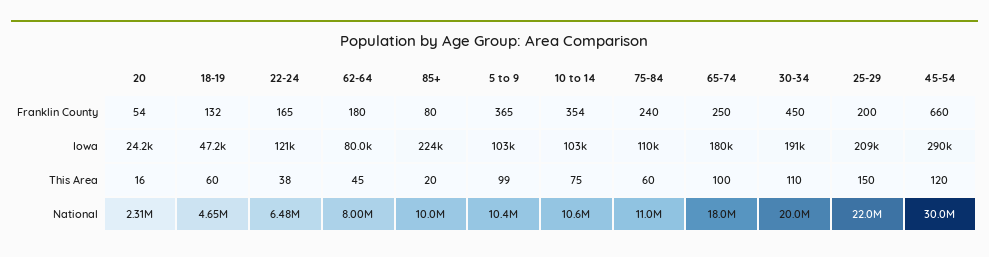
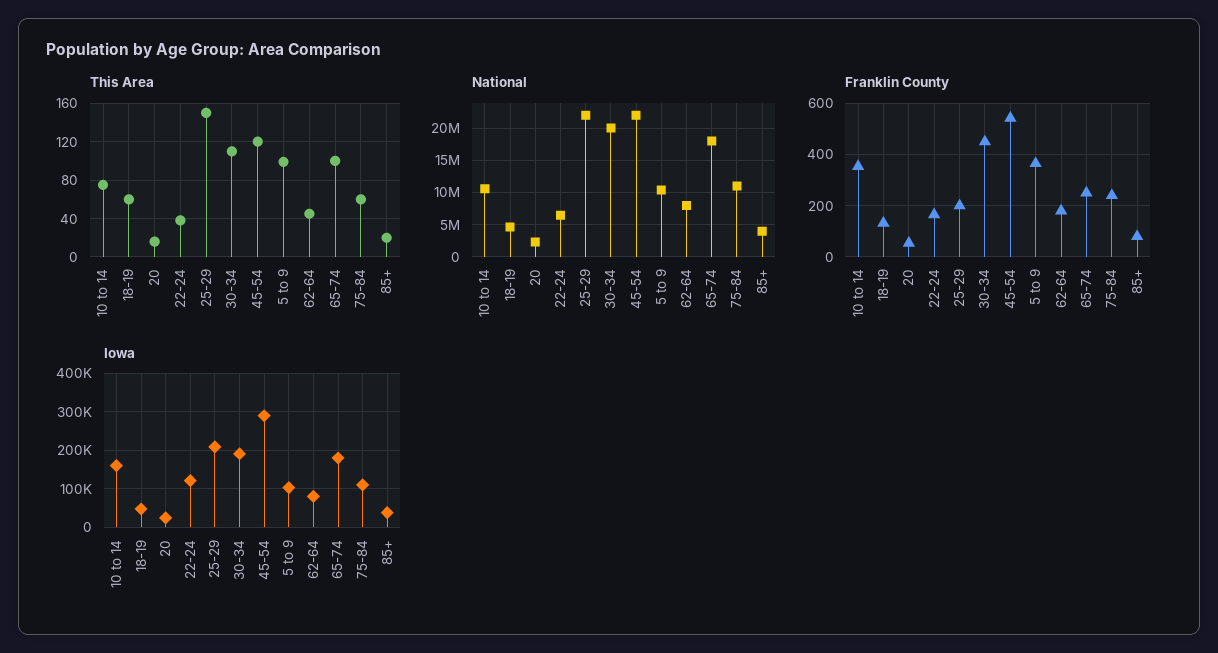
Franklin County, 45-54: 660 -> 550
Iowa, 85+: 224000 -> 40000
Iowa, 10 to 14: 103000 -> 160000
National, 85+: 10000000 -> 4000000
National, 45-54: 30000000 -> 22000000

